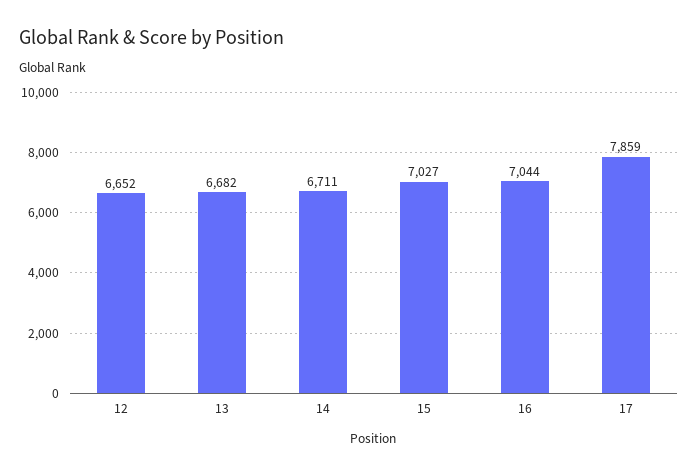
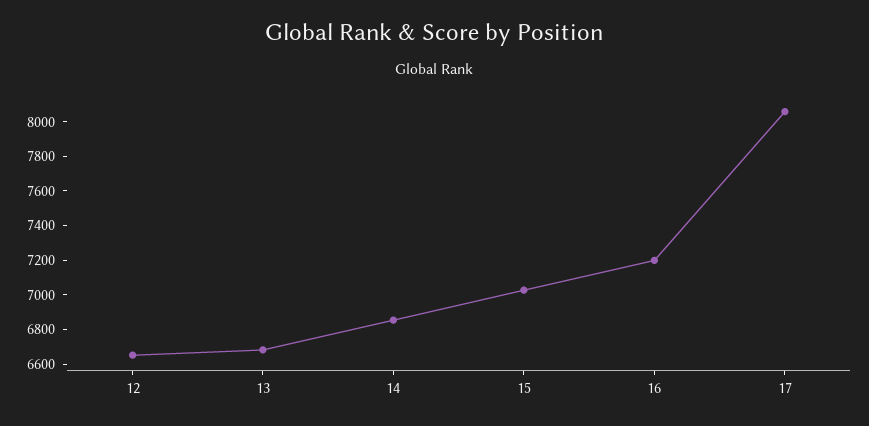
14: 6711 -> 6850
16: 7044 -> 7200
17: 7859 -> 8050

